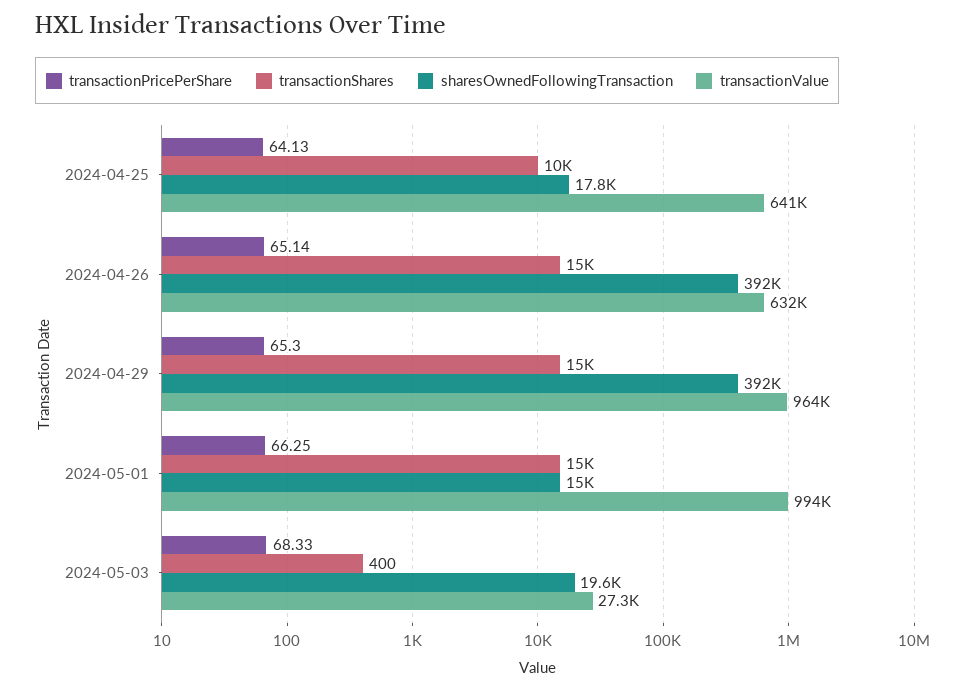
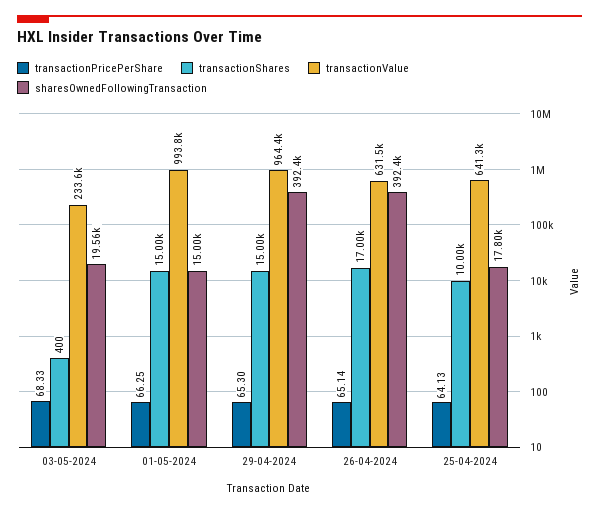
transactionShares, 2024-04-26: 15000 -> 17000
transactionValue, 2024-05-03: 27300 -> 233600

